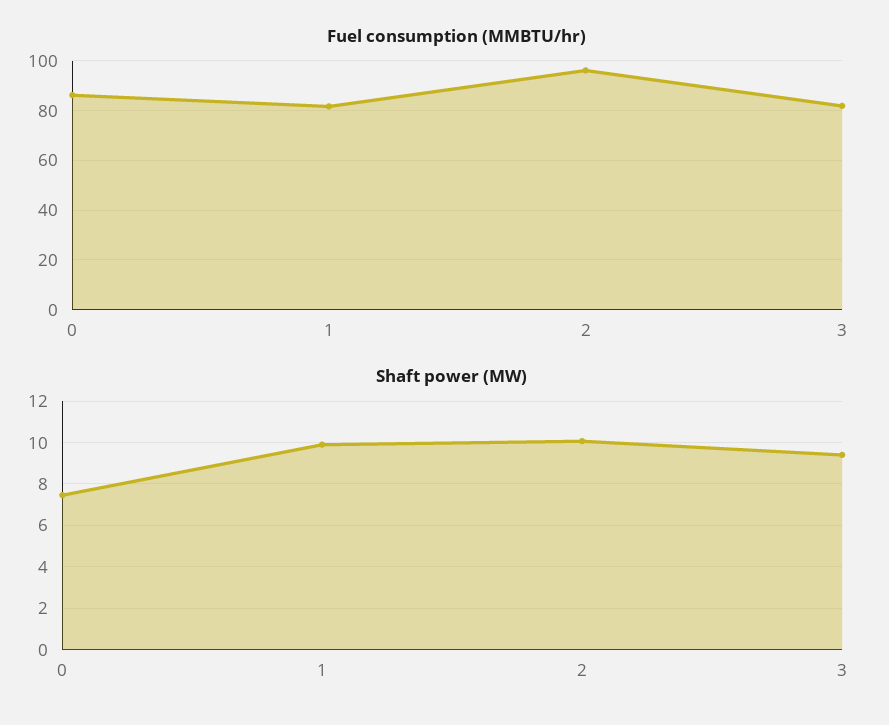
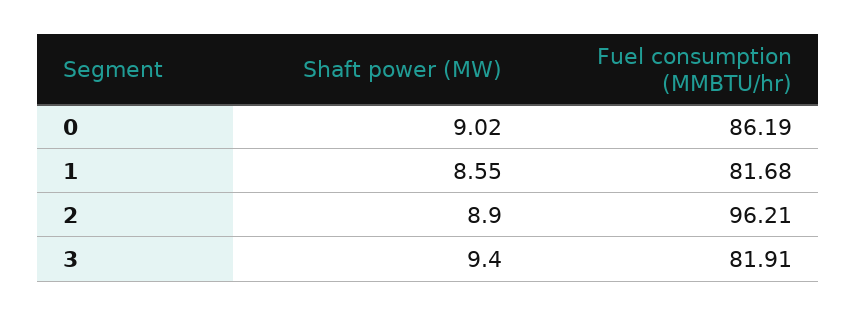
Shaft power (MW), 0: 7.5 -> 9.02
Shaft power (MW), 1: 10 -> 8.55
Shaft power (MW), 2: 10 -> 8.9

